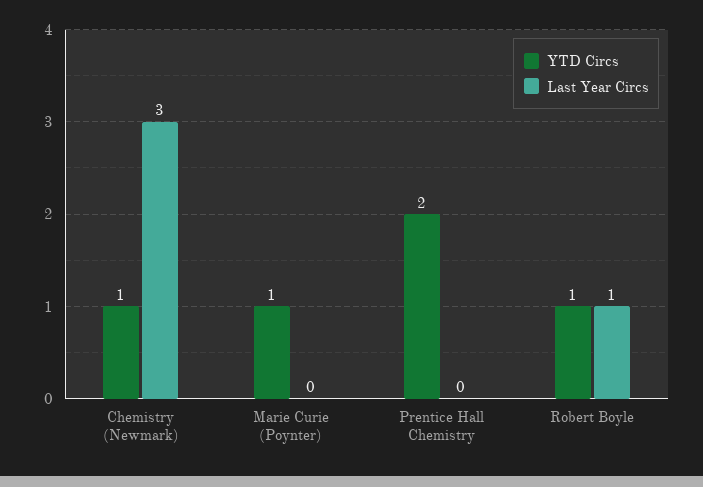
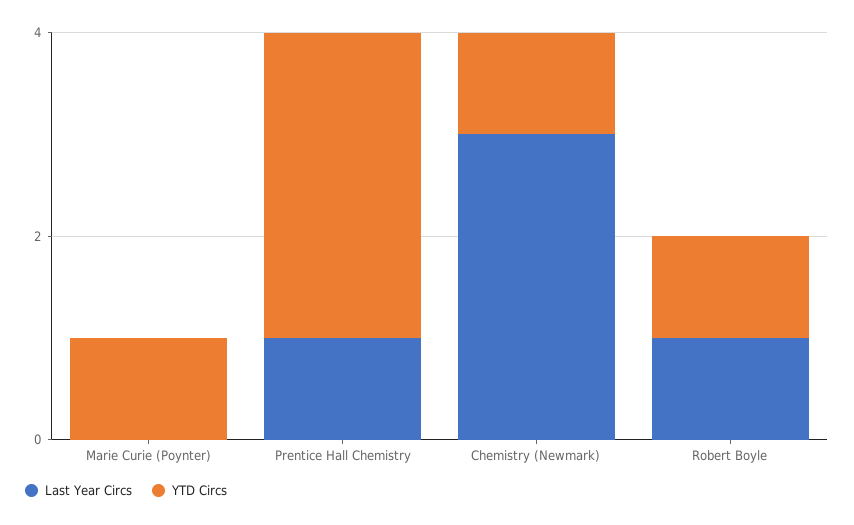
YTD Circs, Prentice Hall Chemistry: 2 -> 3
Last Year Circs, Prentice Hall Chemistry: 0 -> 1

